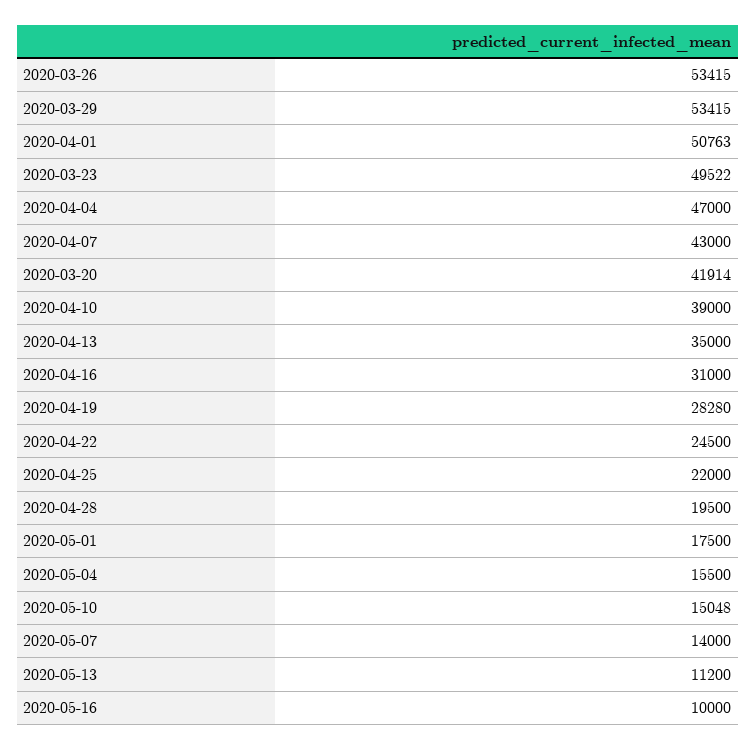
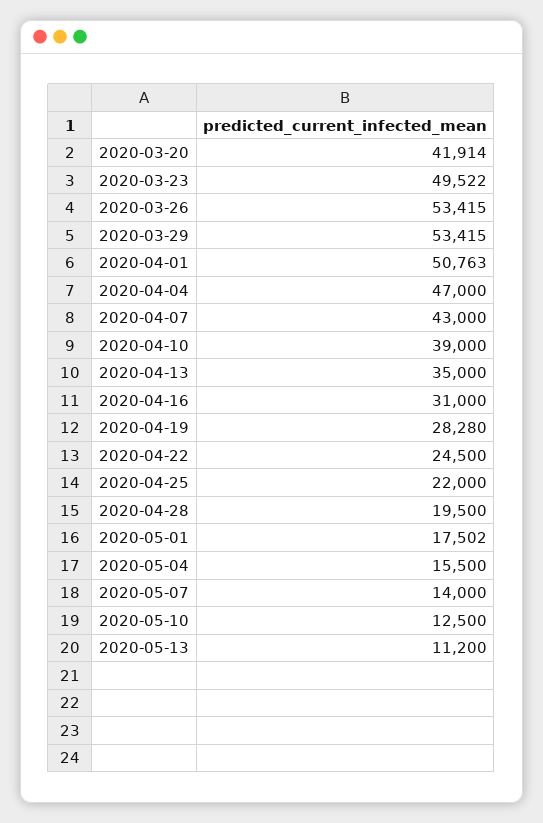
2020-05-01: 17500 -> 17502
2020-05-10: 15048 -> 12500
2020-05-16: 10000 -> none

